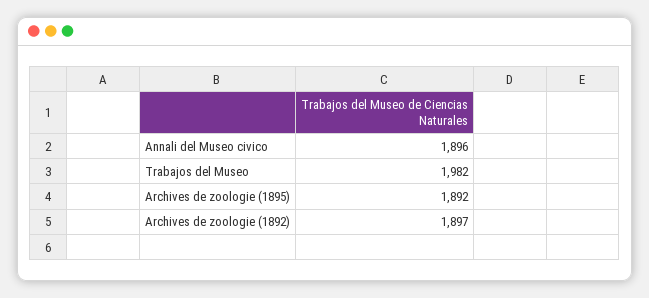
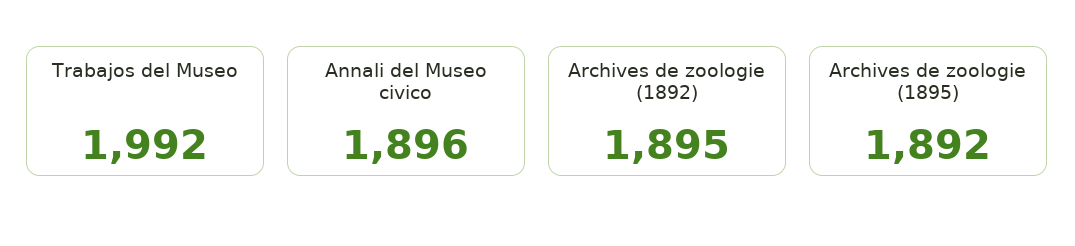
Trabajos del Museo: 1982 -> 1992
Archives de zoologie (1892): 1897 -> 1895

